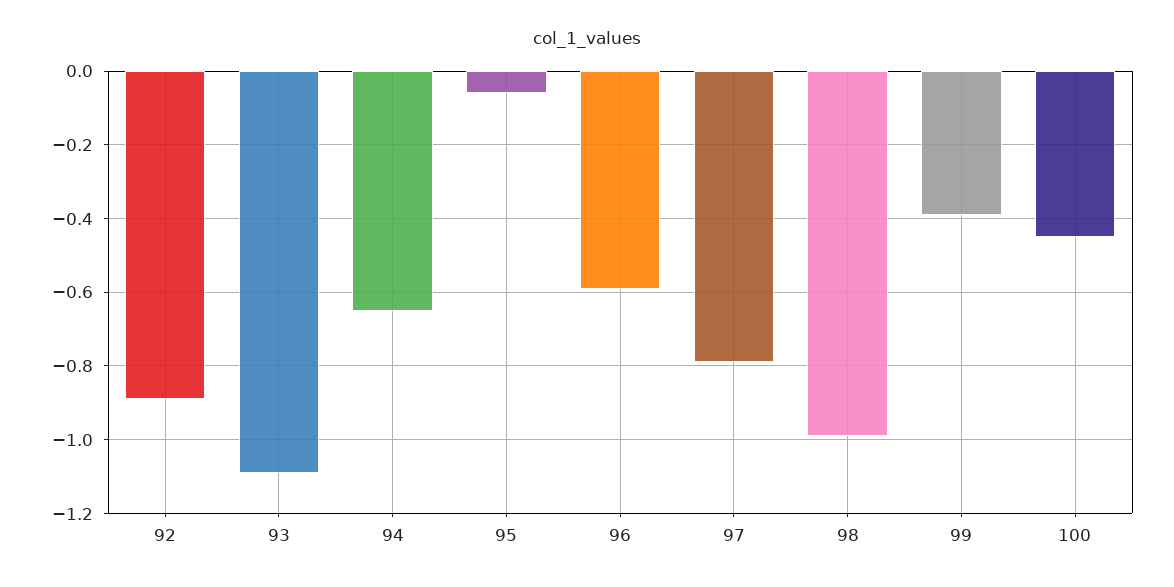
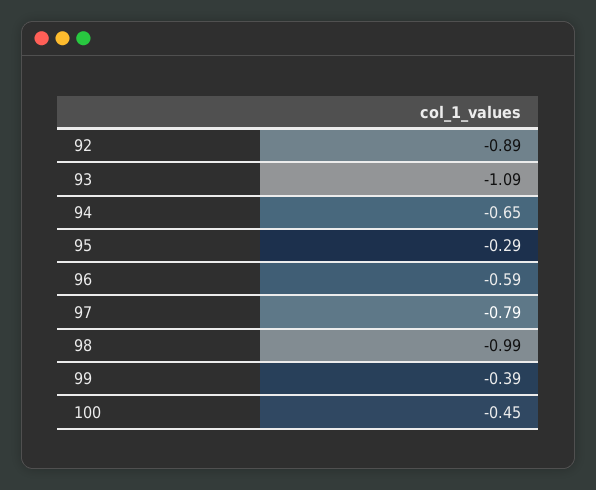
95: -0.05 -> -0.29

